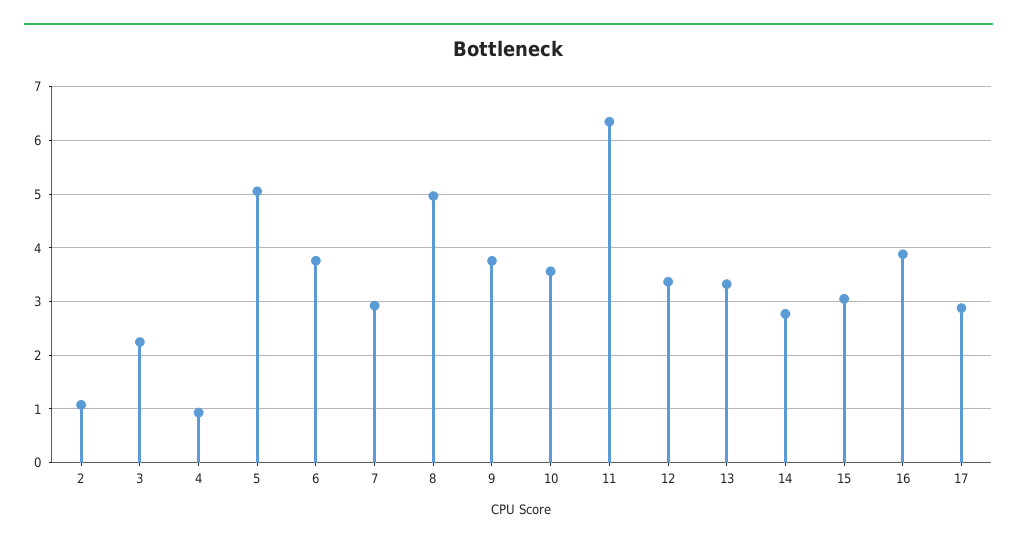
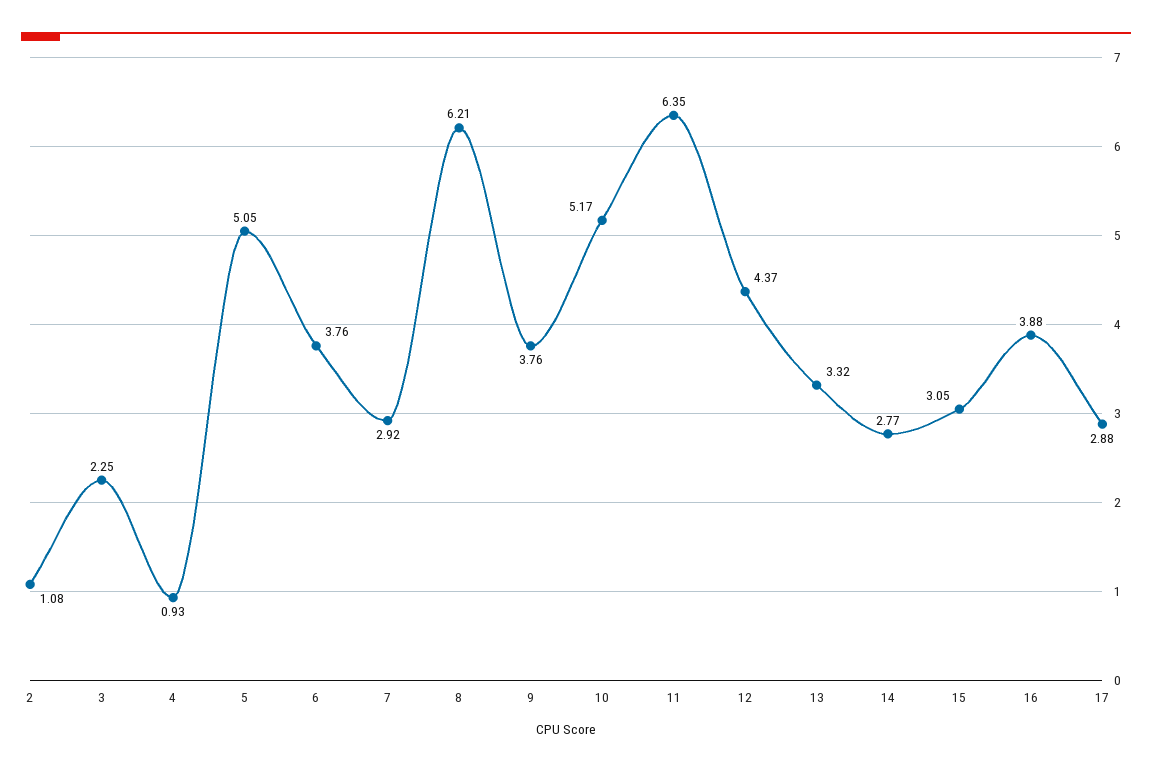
8: 5 -> 6.21
10: 3.6 -> 5.17
12: 3.4 -> 4.37

